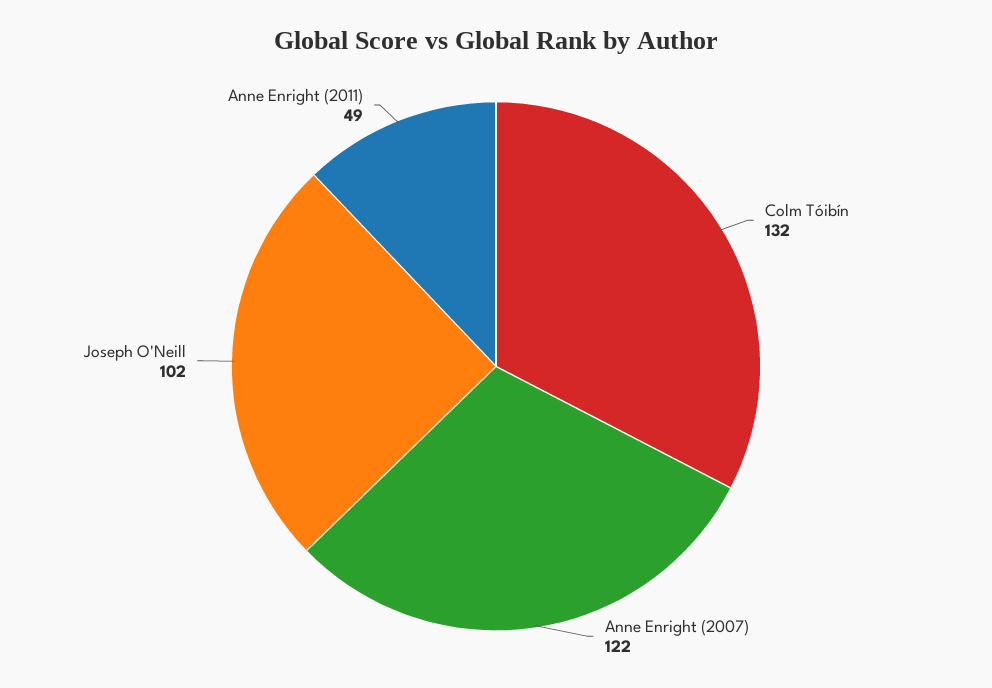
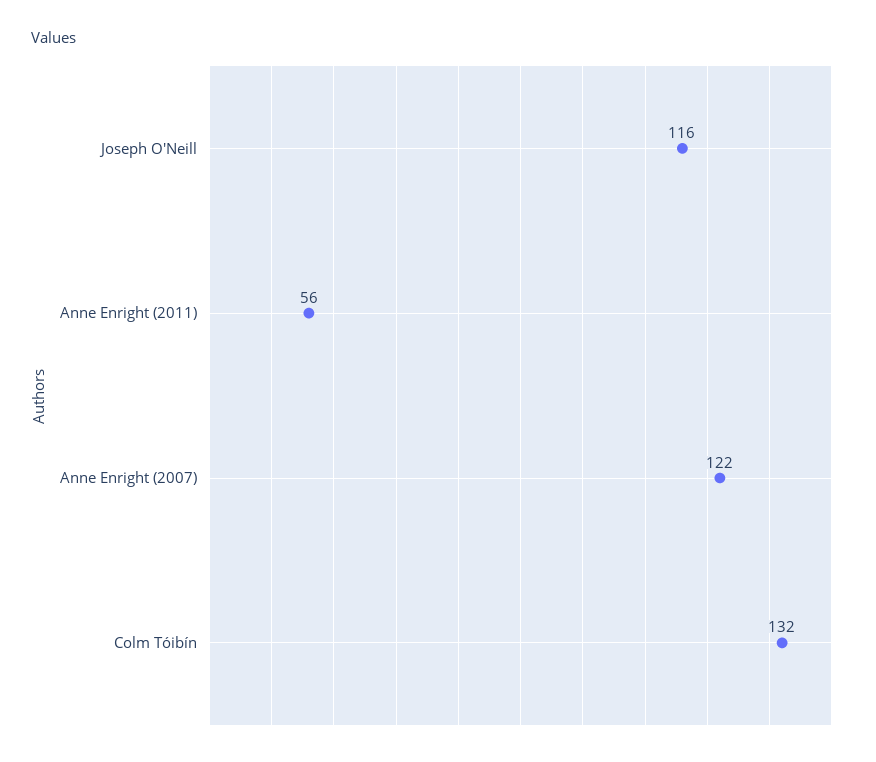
Joseph O'Neill: 102 -> 116
Anne Enright (2011): 49 -> 56

